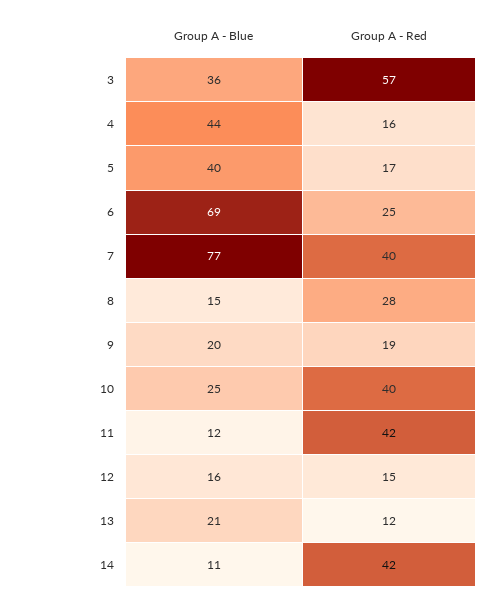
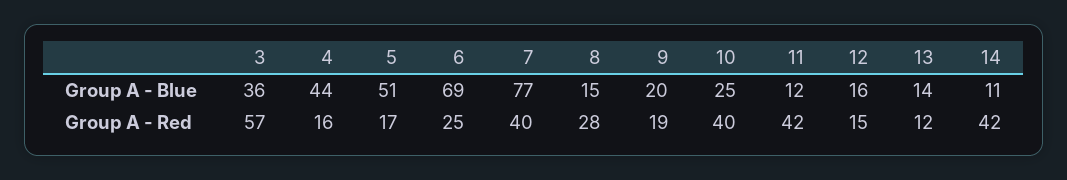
Group A - Blue, 5: 40 -> 51
Group A - Blue, 13: 21 -> 14

